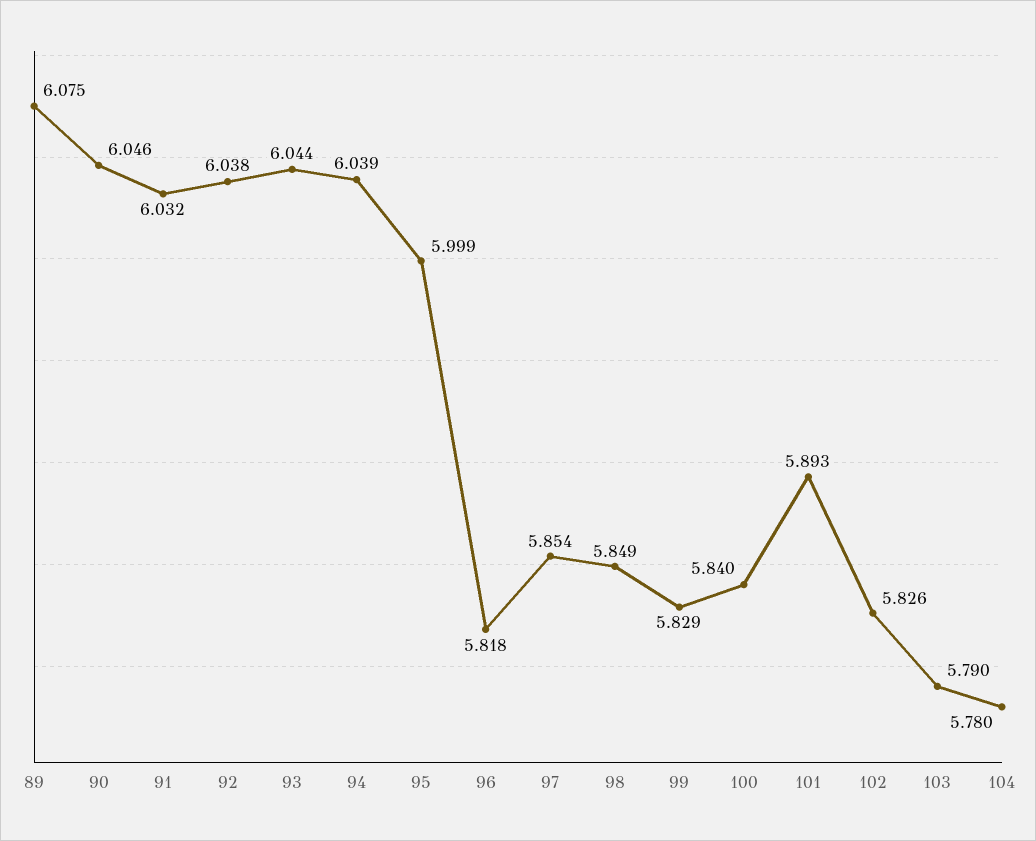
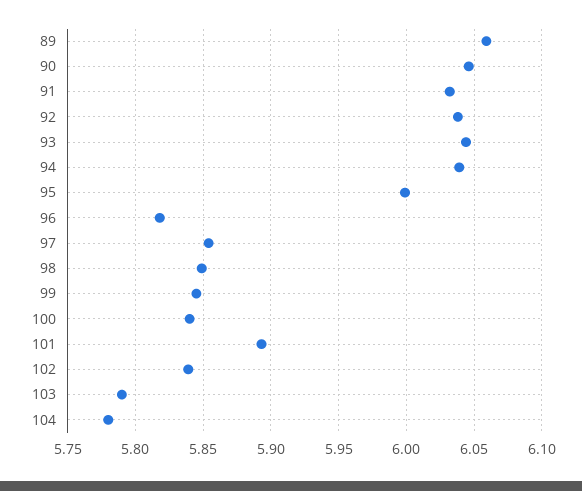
89: 6.075 -> 6.06
99: 5.829 -> 5.845
102: 5.826 -> 5.84

